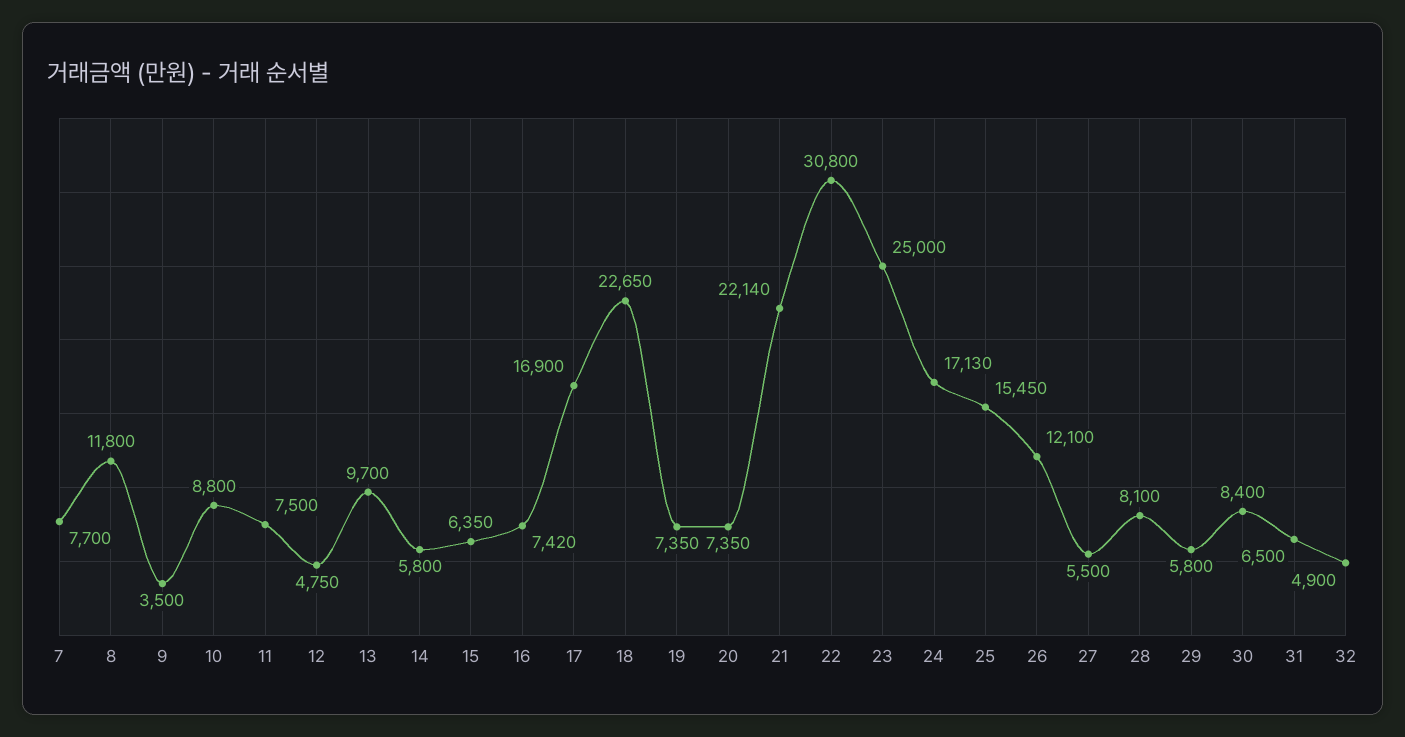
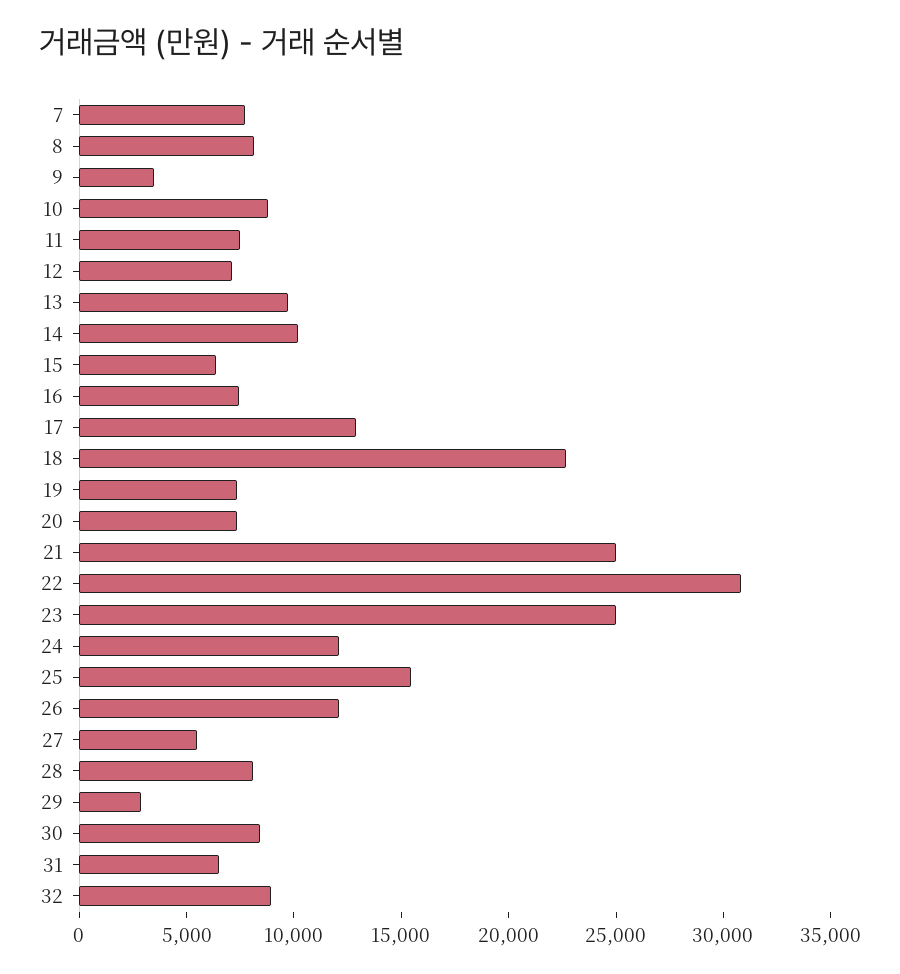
8: 11800 -> 8000
12: 4750 -> 7000
14: 5800 -> 10000
17: 16900 -> 13000
21: 22140 -> 25000
24: 17130 -> 12000
29: 5800 -> 3000
32: 4900 -> 9000

